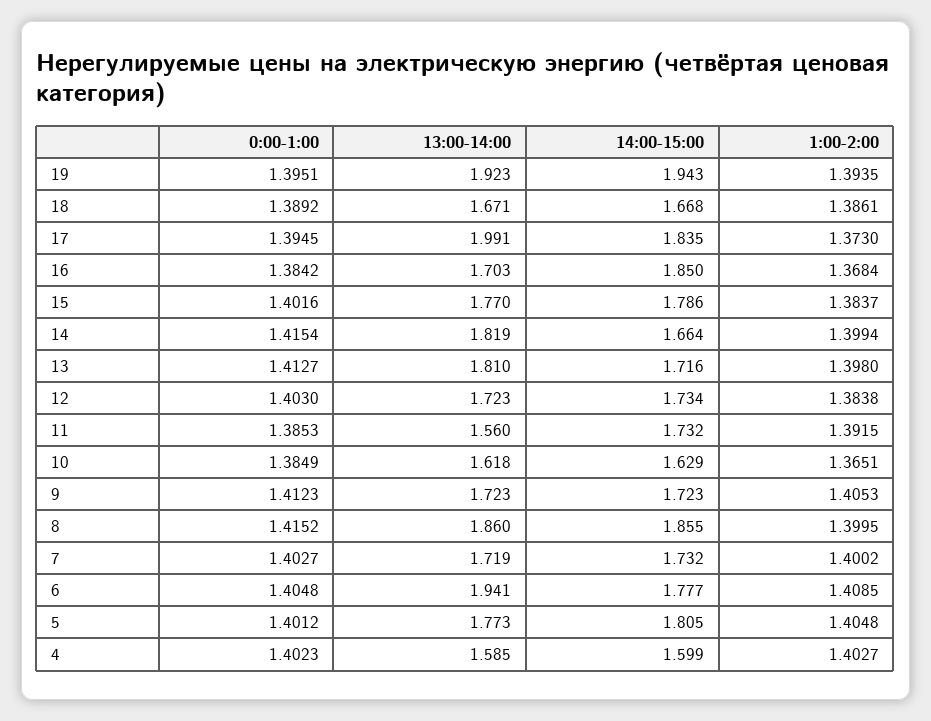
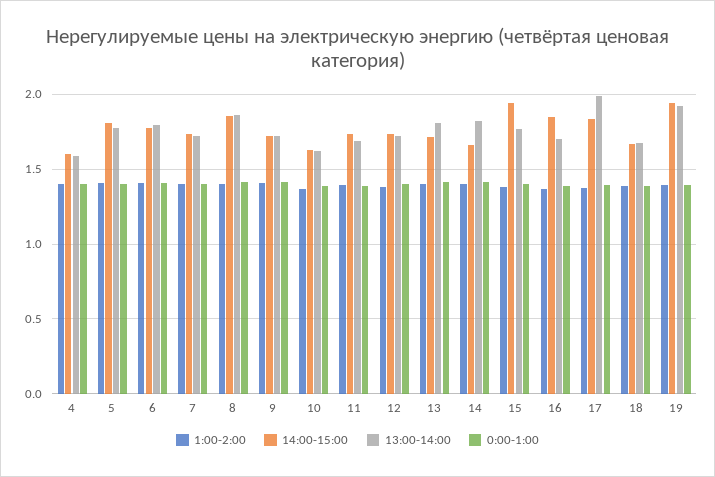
14:00-15:00, 15: 1.786 -> 1.95
13:00-14:00, 11: 1.56 -> 1.7
13:00-14:00, 6: 1.941 -> 1.8

